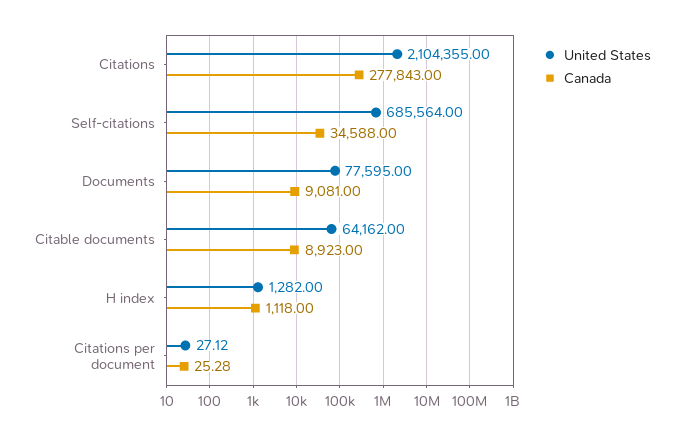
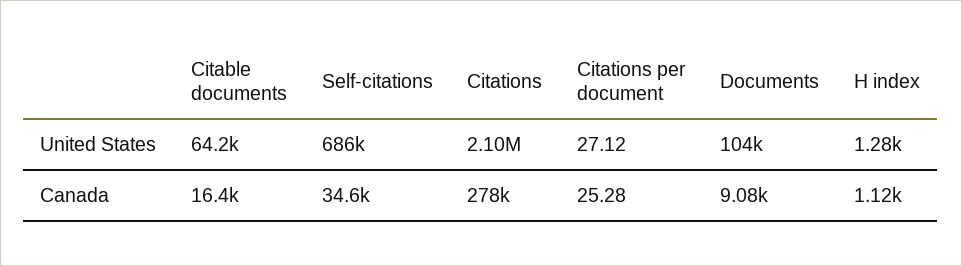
United States, Documents: 77595 -> 104000
Canada, Citable documents: 8923 -> 16400

